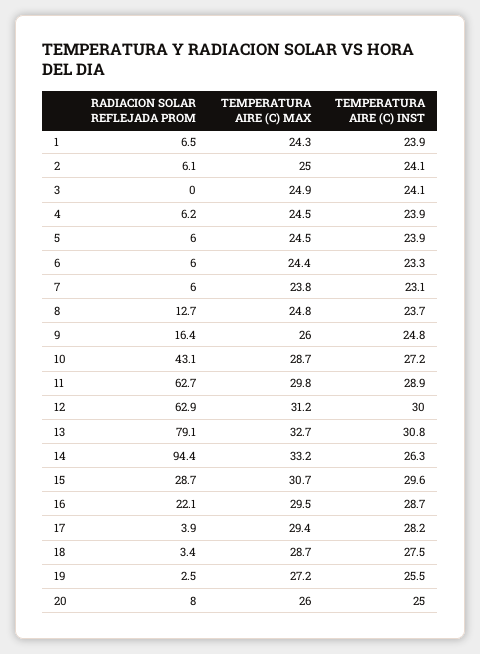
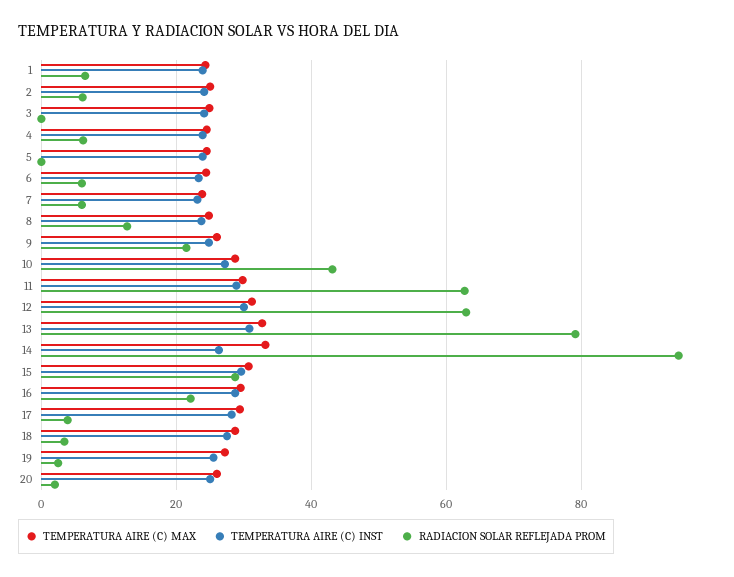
RADIACION SOLAR REFLEJADA PROM, 5: 6 -> 0
RADIACION SOLAR REFLEJADA PROM, 9: 16.4 -> 22
RADIACION SOLAR REFLEJADA PROM, 20: 8 -> 2

